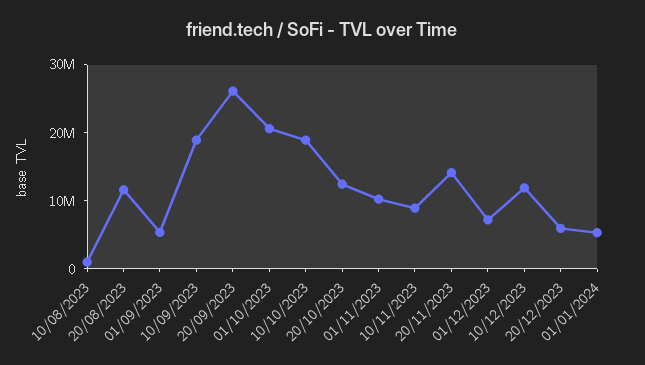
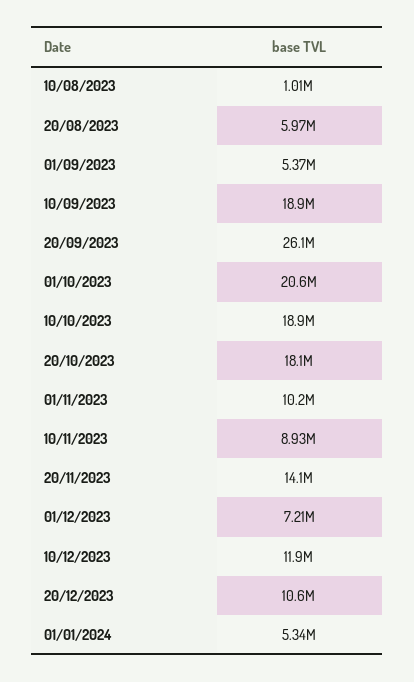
20/08/2023: 12000000 -> 5970000
20/10/2023: 12000000 -> 18100000
20/12/2023: 6000000 -> 10600000

